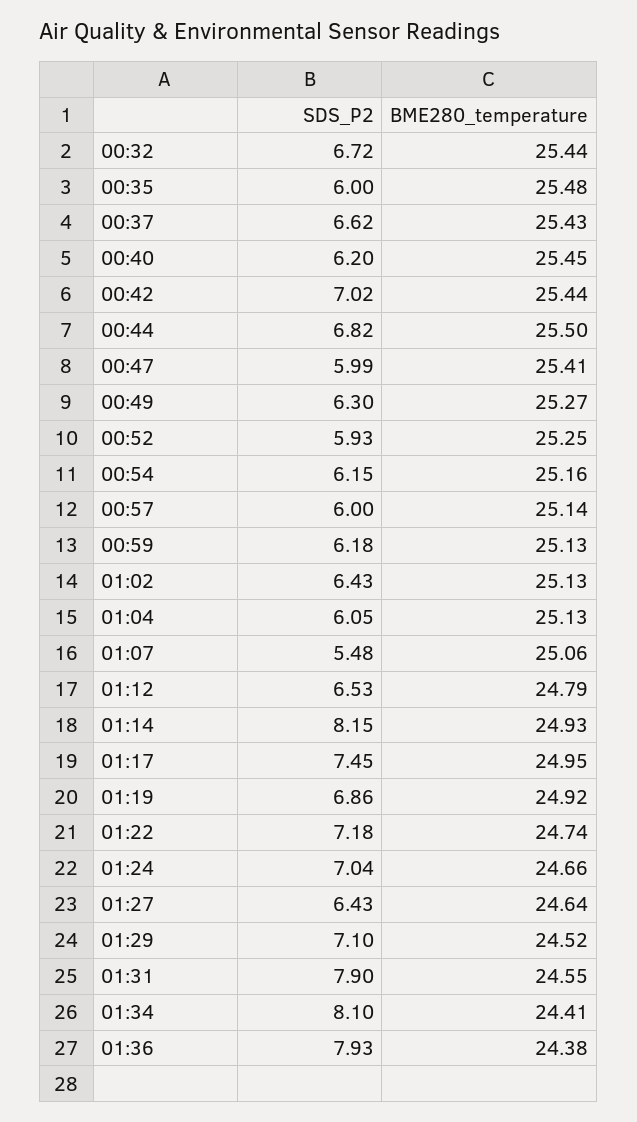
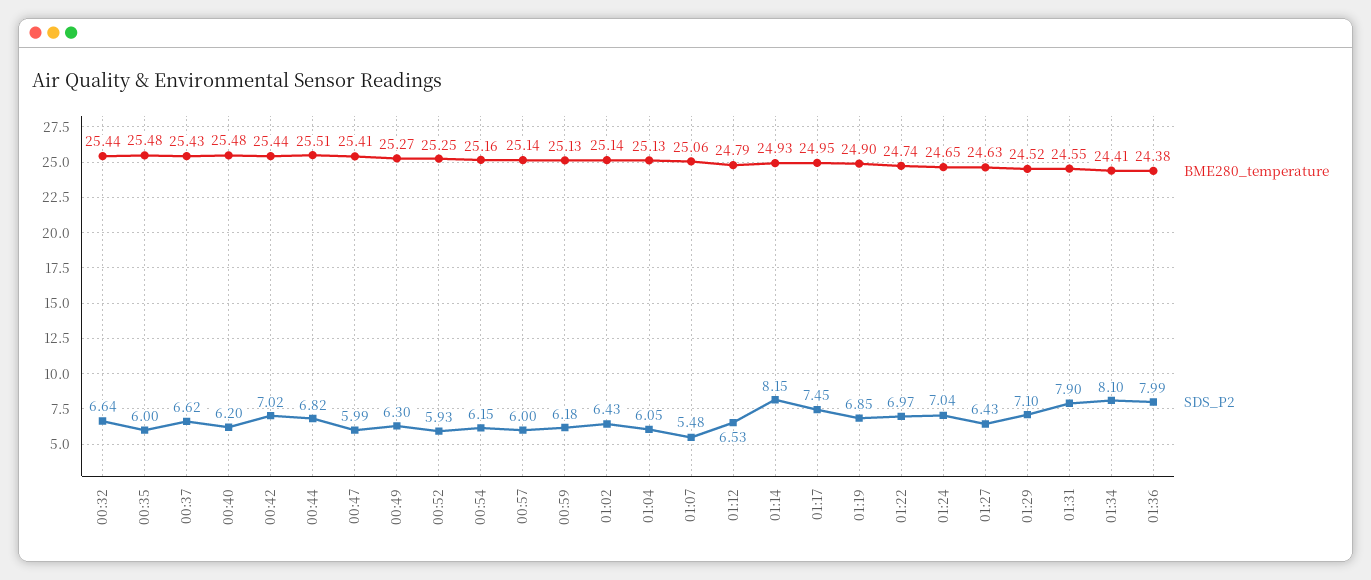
SDS_P2, 00:32: 6.72 -> 6.64
BME280_temperature, 00:40: 25.45 -> 25.48
BME280_temperature, 00:44: 25.5 -> 25.51
BME280_temperature, 01:02: 25.13 -> 25.14
SDS_P2, 01:19: 6.86 -> 6.85
BME280_temperature, 01:19: 24.92 -> 24.9
SDS_P2, 01:22: 7.18 -> 6.97
BME280_temperature, 01:24: 24.66 -> 24.65
BME280_temperature, 01:27: 24.64 -> 24.63
SDS_P2, 01:36: 7.93 -> 7.99

